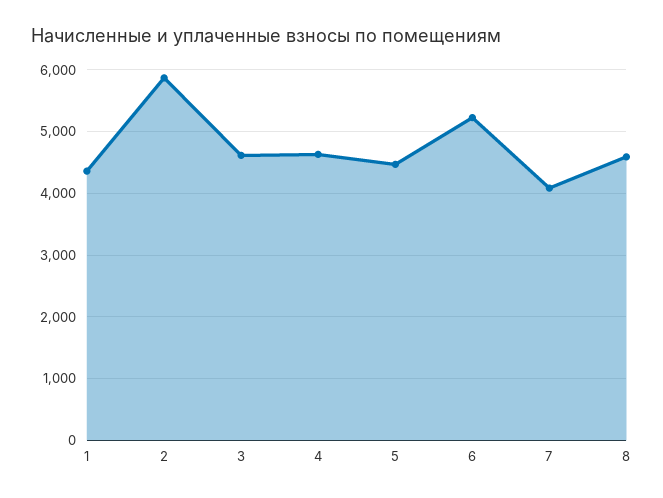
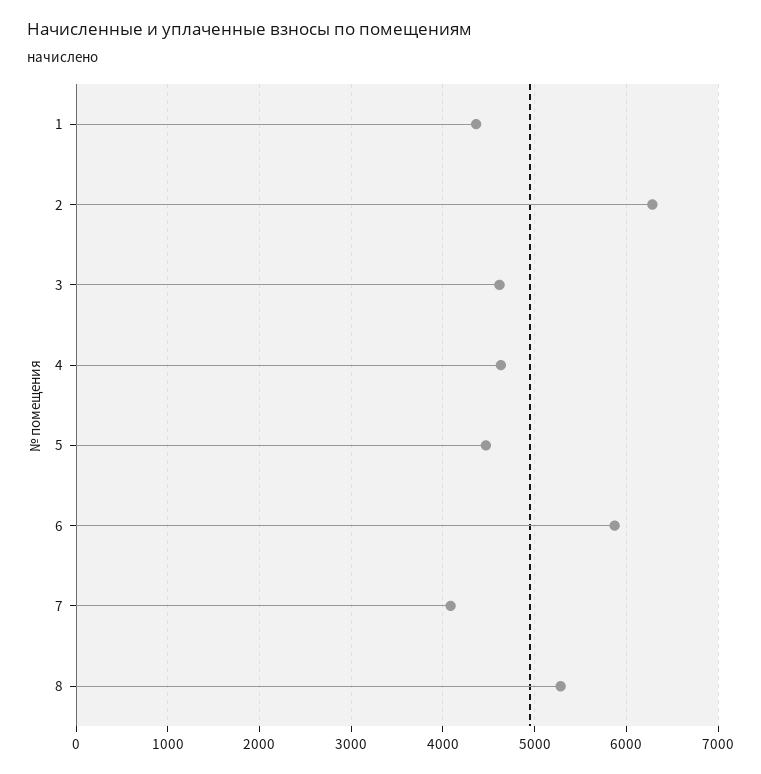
2: 5900 -> 6300
6: 5200 -> 5900
8: 4600 -> 5300

